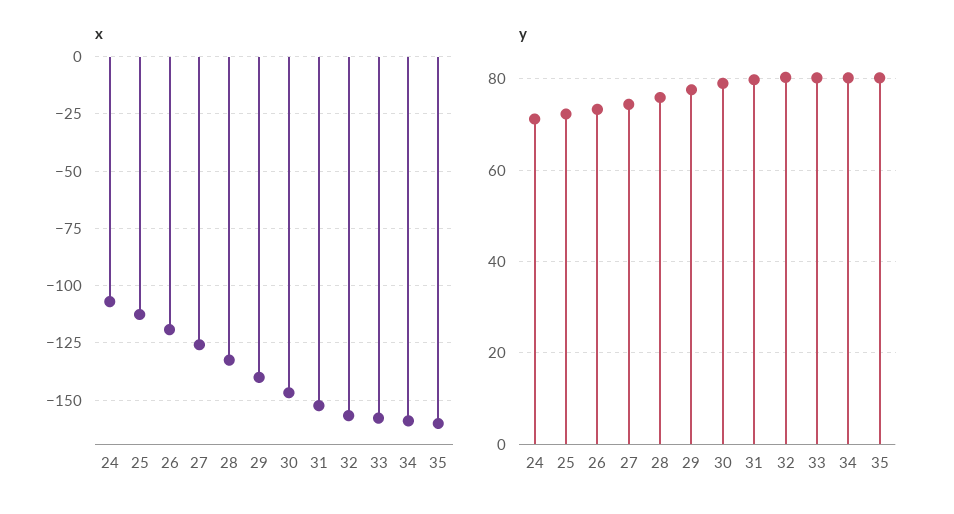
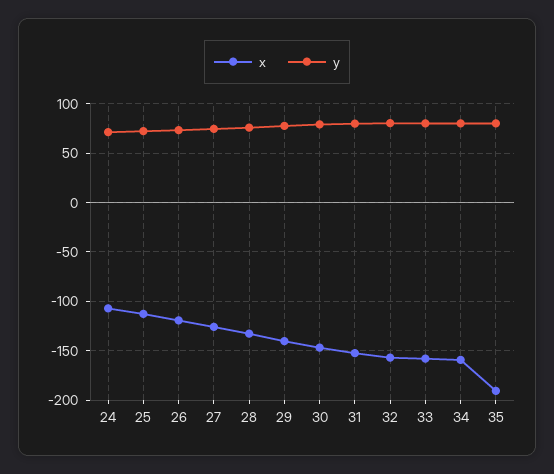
x, 35: -160 -> -190

